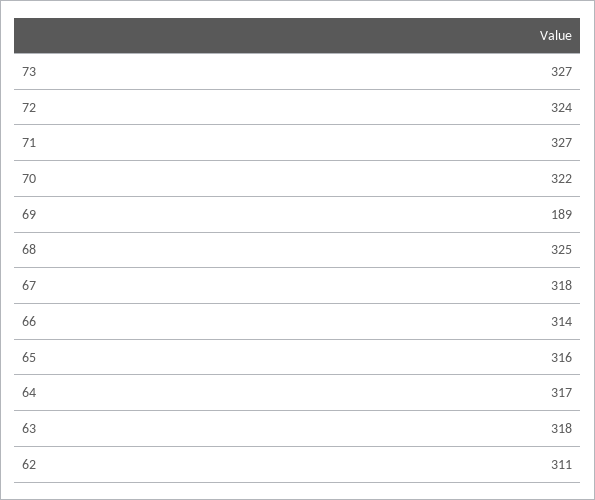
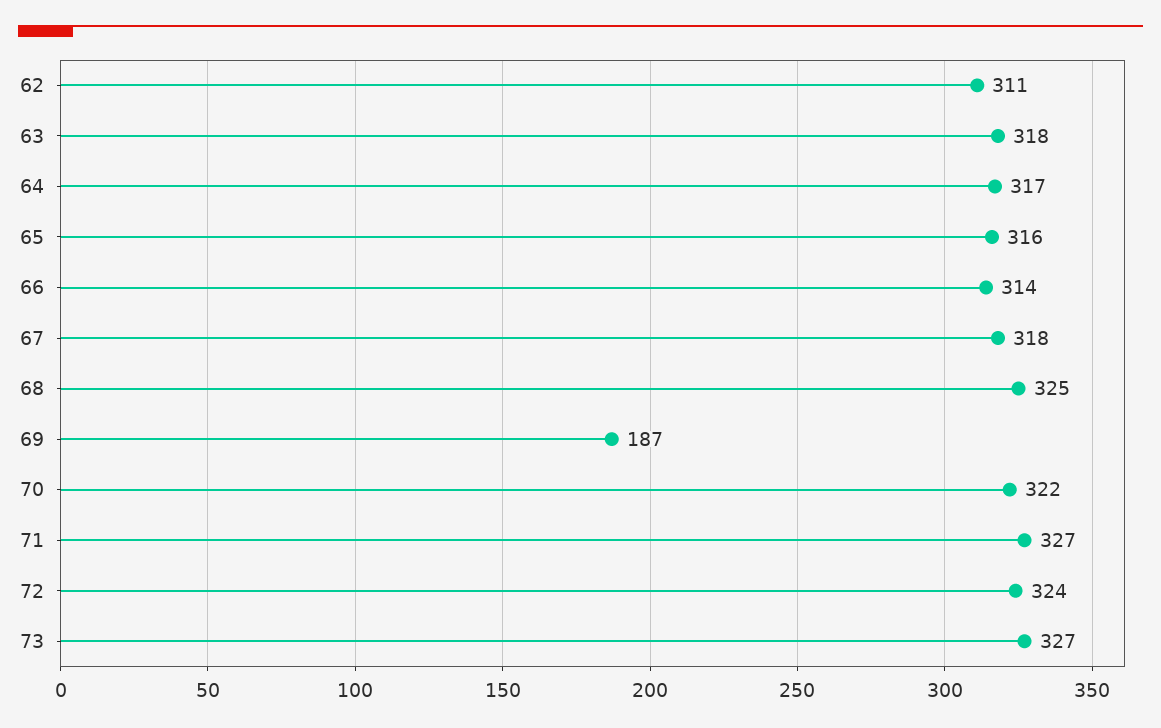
69: 189 -> 187

